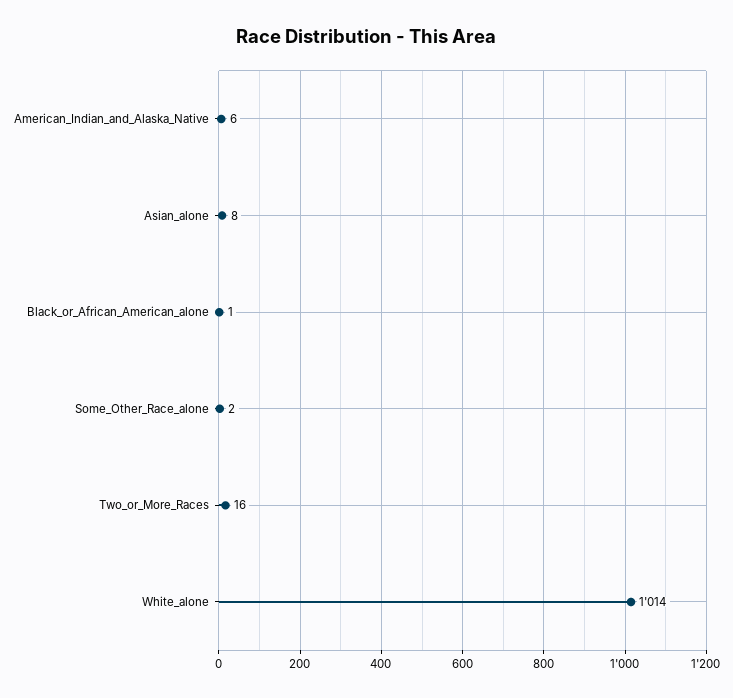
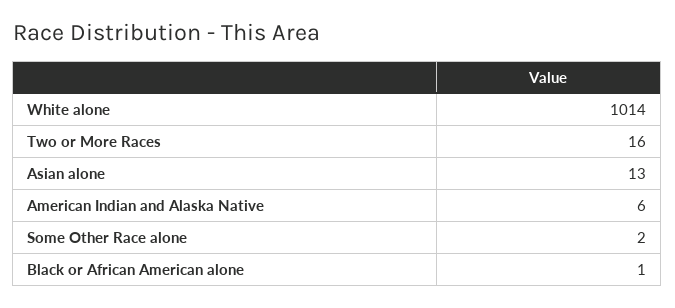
Asian_alone: 8 -> 13

